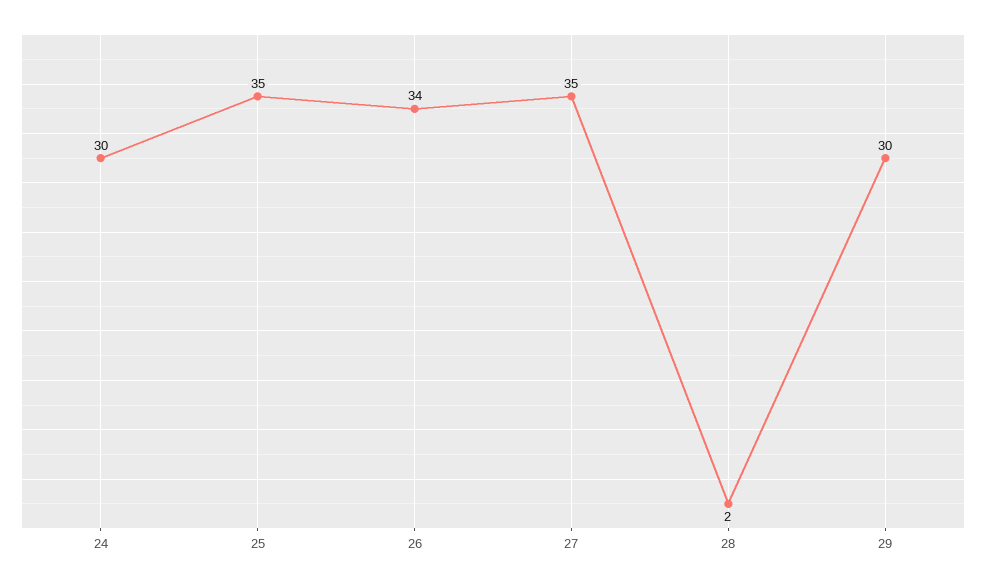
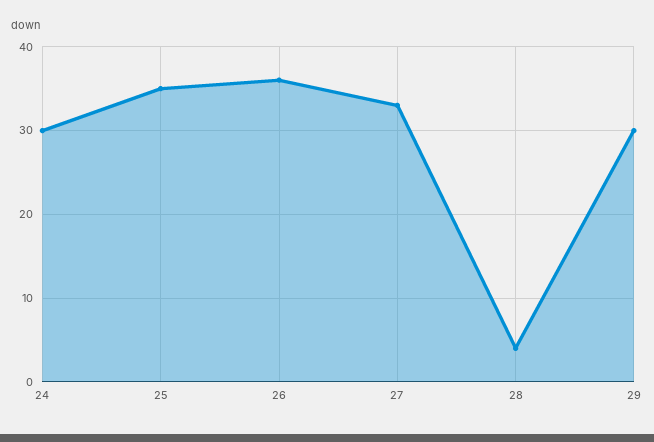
26: 34 -> 36
27: 35 -> 33
28: 2 -> 4

